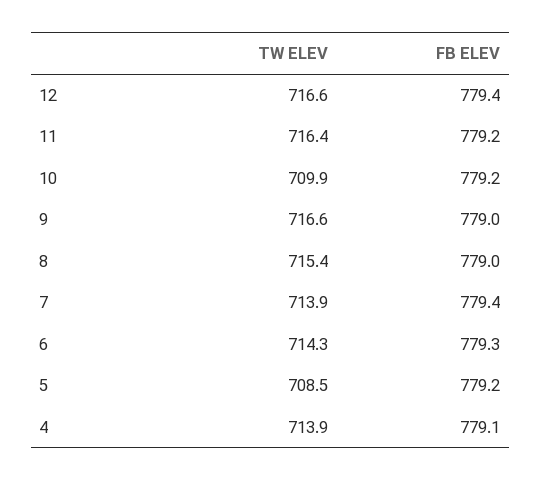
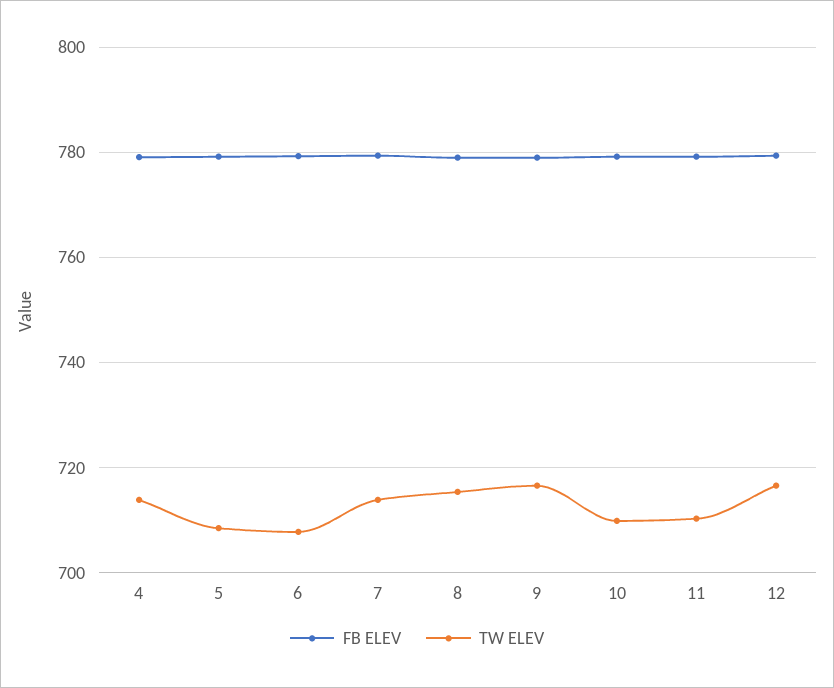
TW ELEV, 11: 716.4 -> 710
TW ELEV, 6: 714.3 -> 708

